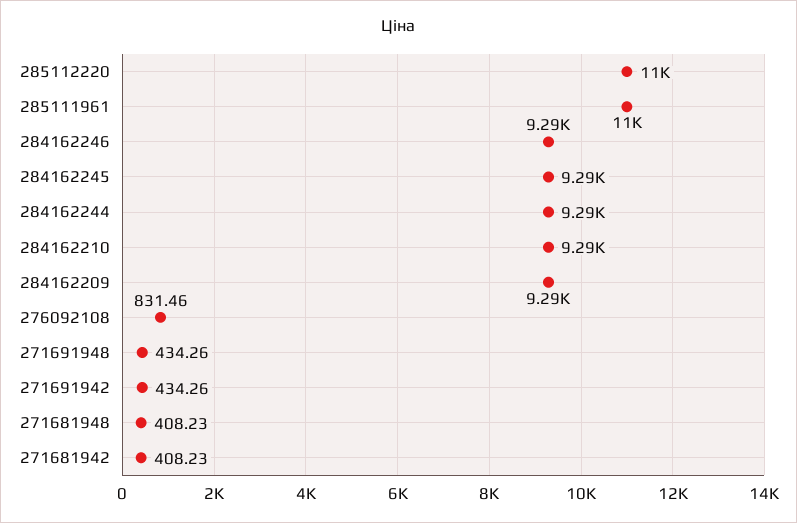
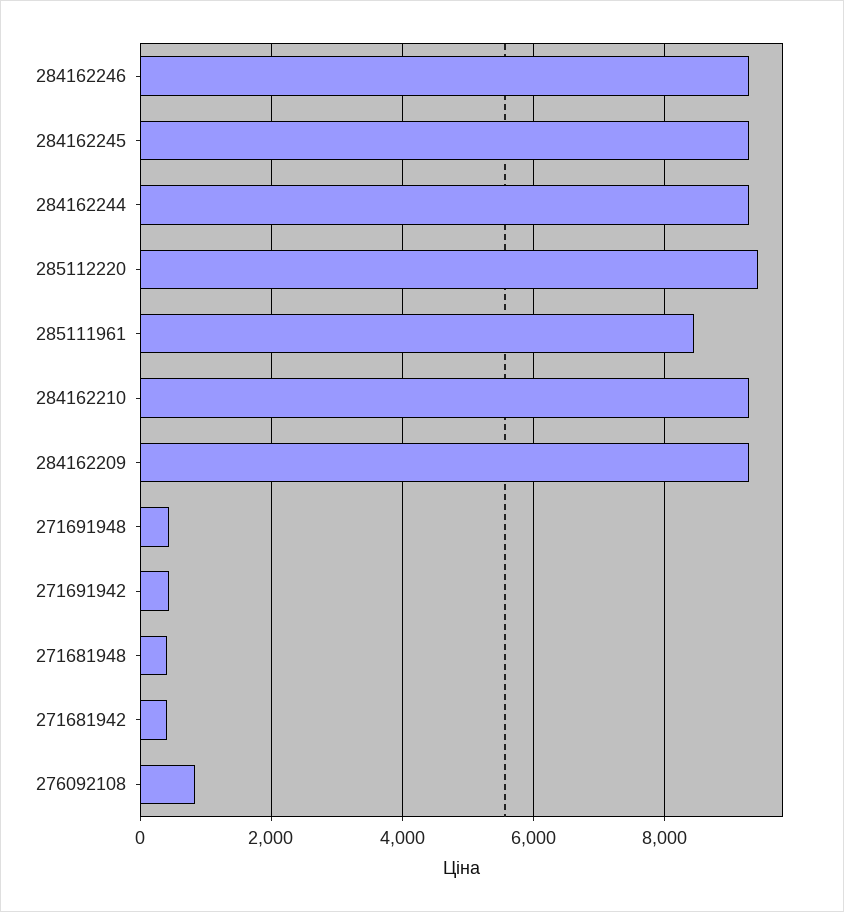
285112220: 11000 -> 9400
285111961: 11000 -> 8400

